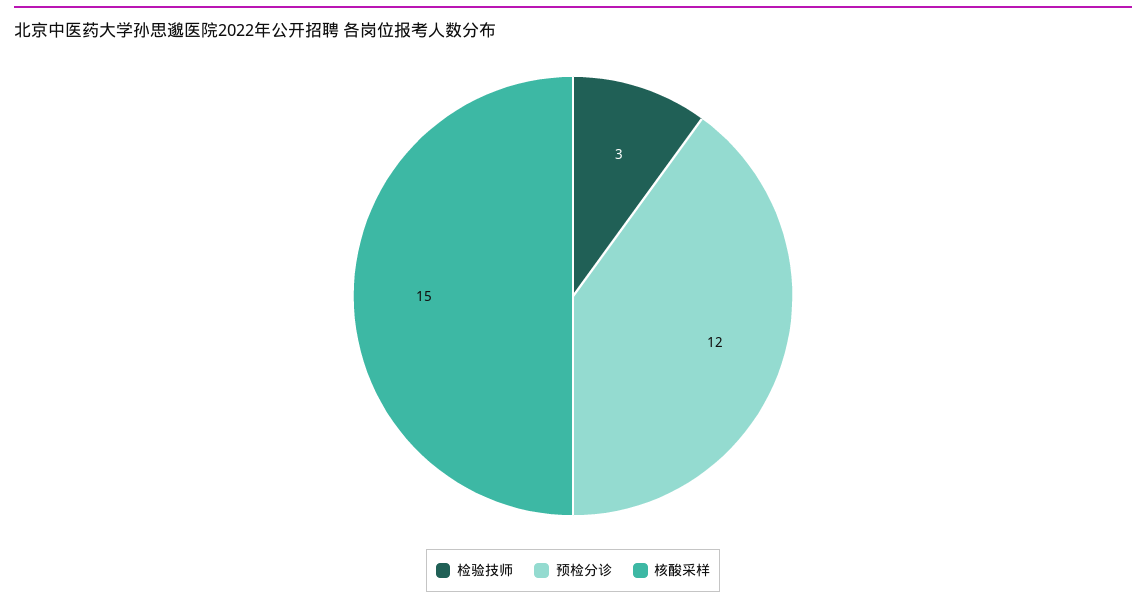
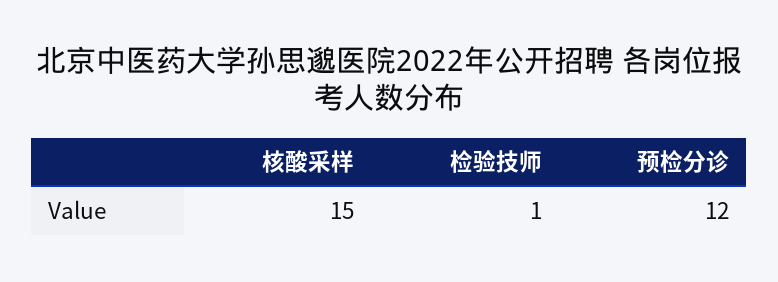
检验技师: 3 -> 1

